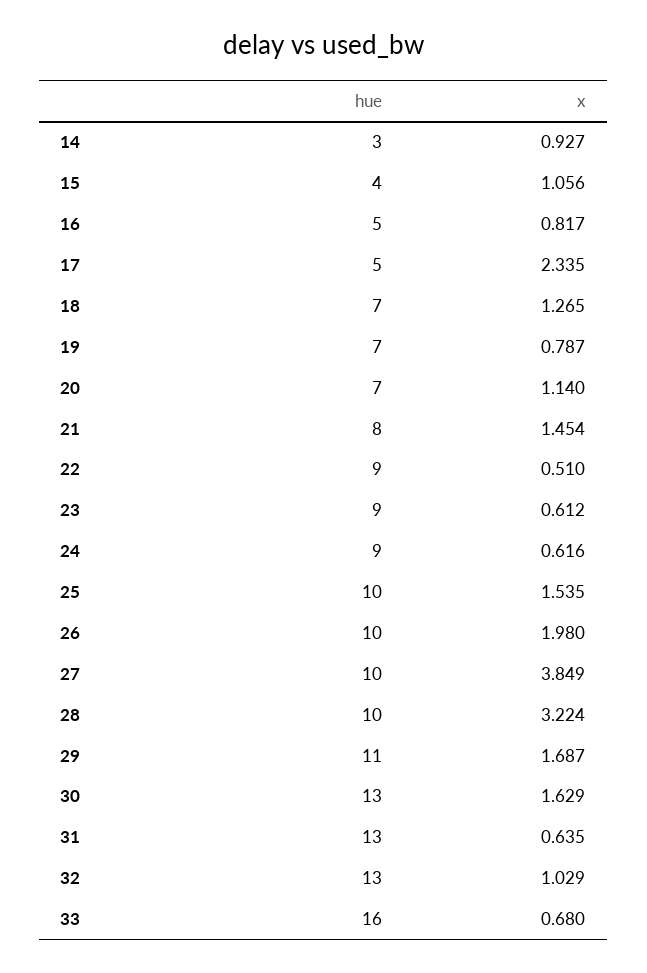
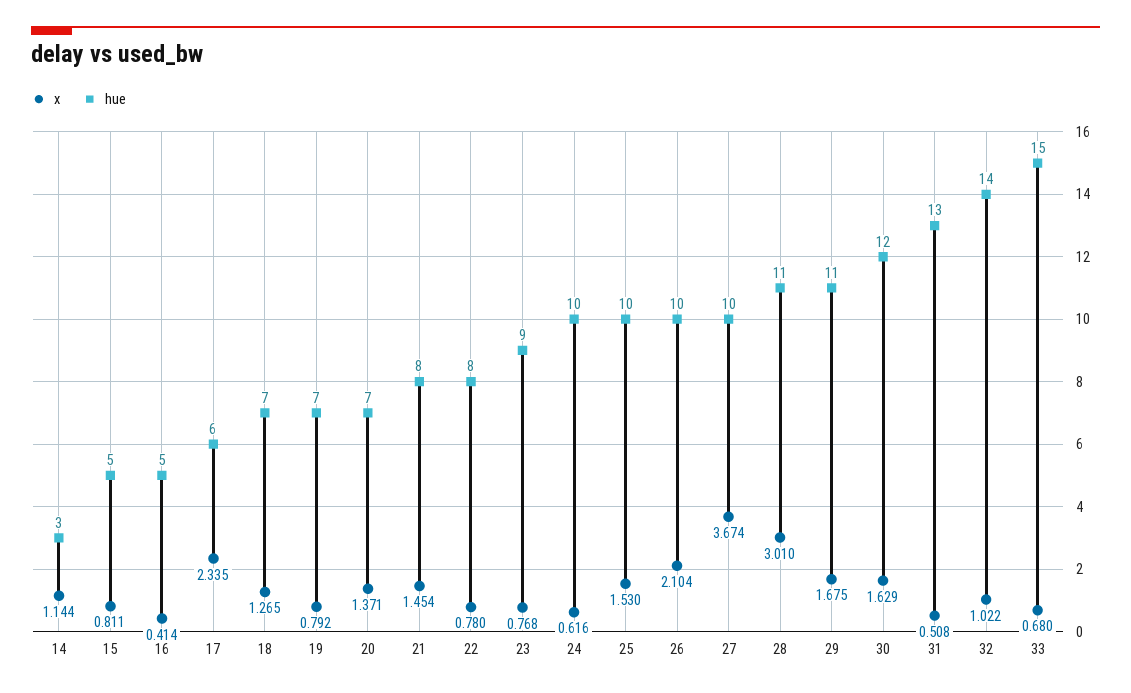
x, 14: 0.927 -> 1.144
hue, 15: 4 -> 5
x, 15: 1.056 -> 0.811
x, 16: 0.817 -> 0.414
hue, 17: 5 -> 6
x, 19: 0.787 -> 0.792
x, 20: 1.14 -> 1.371
hue, 22: 9 -> 8
x, 22: 0.51 -> 0.78
x, 23: 0.612 -> 0.768
hue, 24: 9 -> 10
x, 25: 1.535 -> 1.53
x, 26: 1.98 -> 2.104
x, 27: 3.849 -> 3.674
hue, 28: 10 -> 11
x, 28: 3.224 -> 3.01
x, 29: 1.687 -> 1.675
hue, 30: 13 -> 12
x, 31: 0.635 -> 0.508
hue, 32: 13 -> 14
x, 32: 1.029 -> 1.022
hue, 33: 16 -> 15

